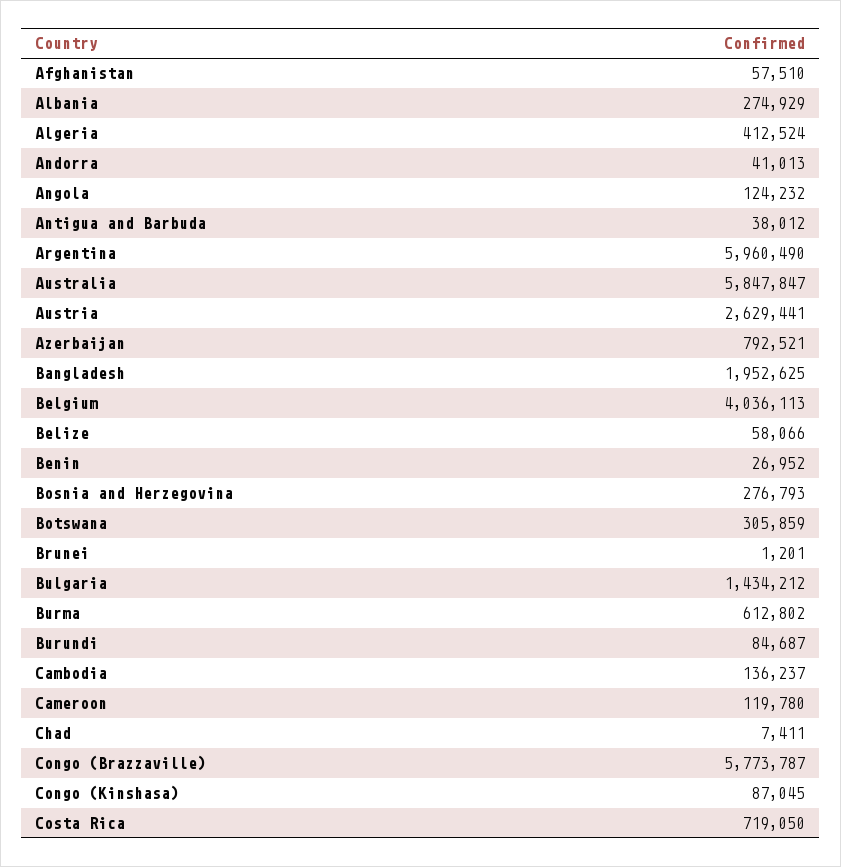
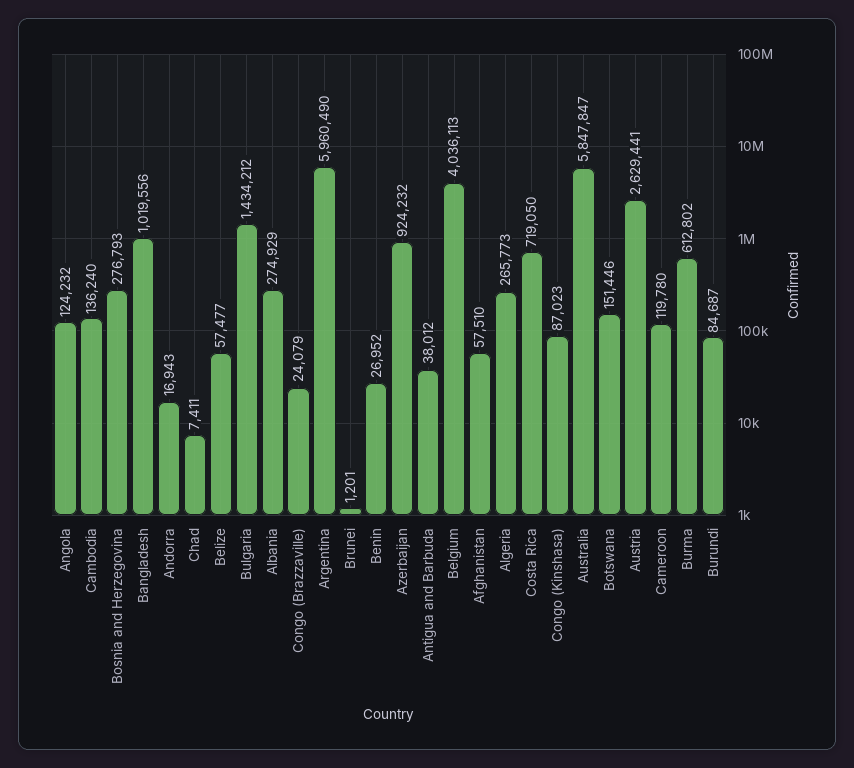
Algeria: 412524 -> 265773
Andorra: 41013 -> 16943
Azerbaijan: 792521 -> 924232
Bangladesh: 1952625 -> 1019556
Belize: 58066 -> 57477
Botswana: 305859 -> 151446
Cambodia: 136237 -> 136240
Congo (Brazzaville): 5773787 -> 24079
Congo (Kinshasa): 87045 -> 87023

